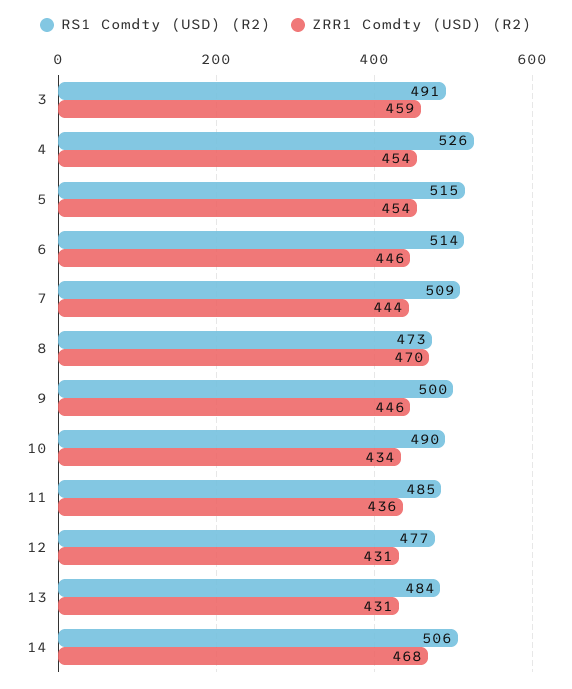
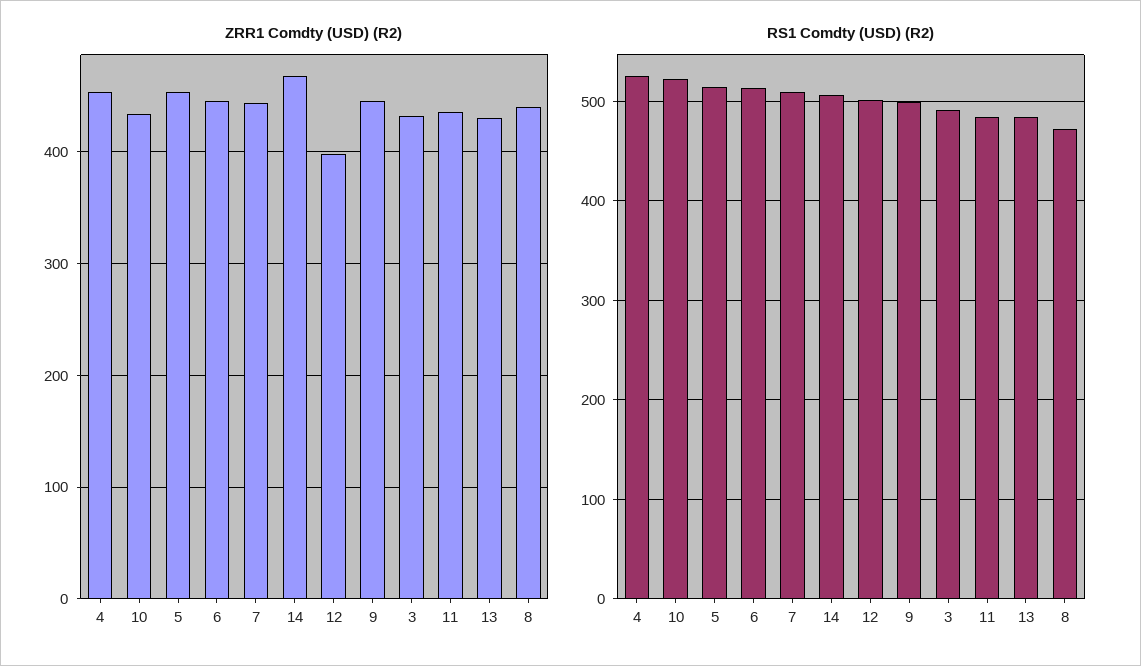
ZRR1 Comdty (USD) (R2), 3: 459 -> 430
ZRR1 Comdty (USD) (R2), 8: 470 -> 440
RS1 Comdty (USD) (R2), 10: 490 -> 520
RS1 Comdty (USD) (R2), 12: 477 -> 500
ZRR1 Comdty (USD) (R2), 12: 431 -> 400

